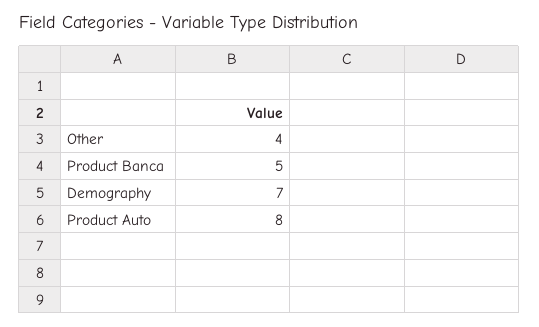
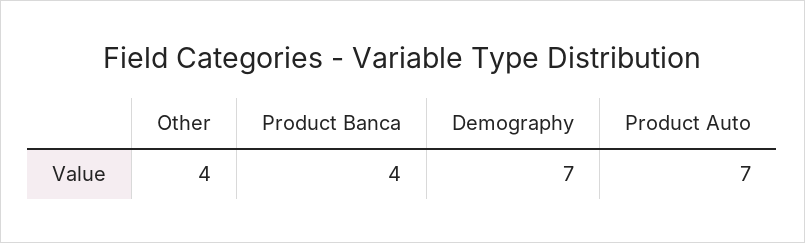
Product Banca: 5 -> 4
Product Auto: 8 -> 7

